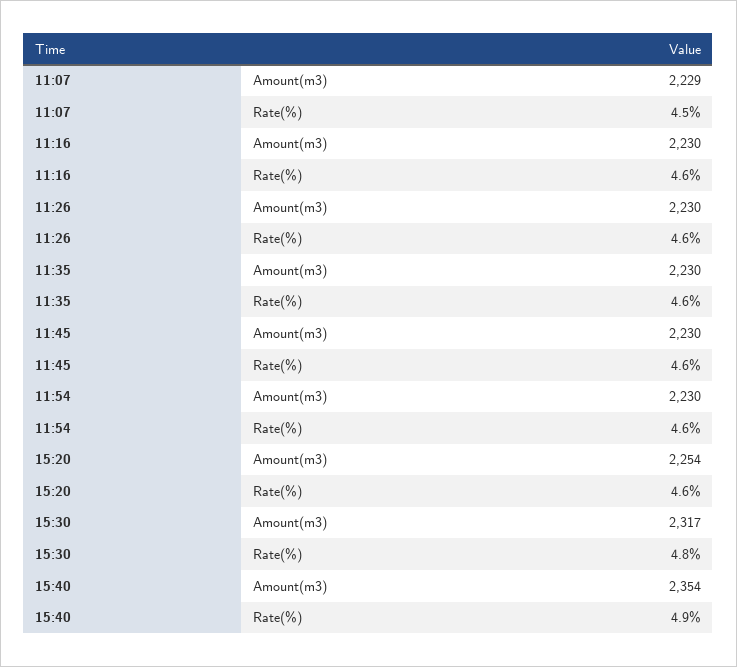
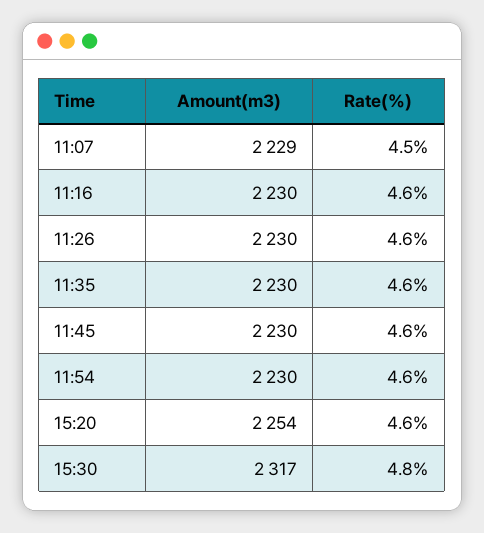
15:40, Amount(m3): 2354 -> none
15:40, Rate(%): 4.9 -> none

